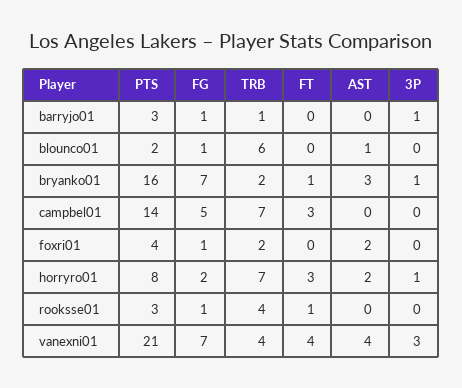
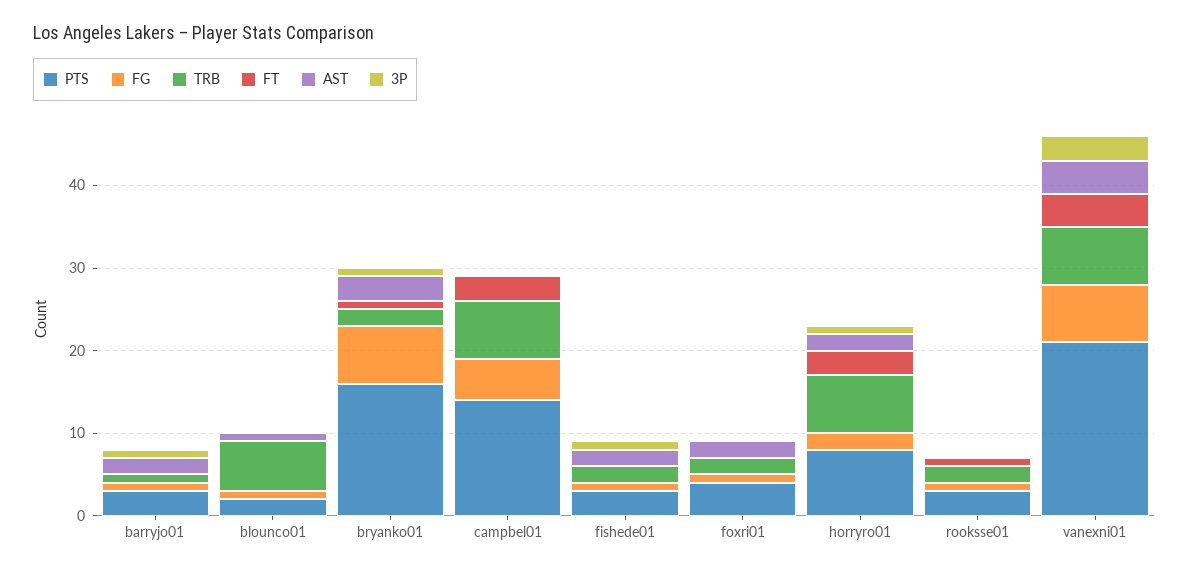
AST, barryjo01: 0 -> 2
TRB, rooksse01: 4 -> 2
TRB, vanexni01: 4 -> 7
PTS, fishede01: none -> 3
FG, fishede01: none -> 1
TRB, fishede01: none -> 2
FT, fishede01: none -> 0
AST, fishede01: none -> 2
3P, fishede01: none -> 1

